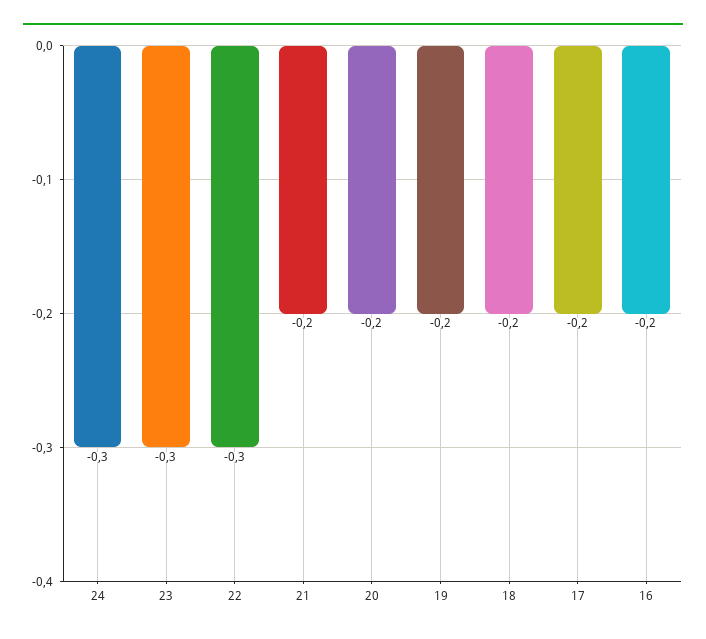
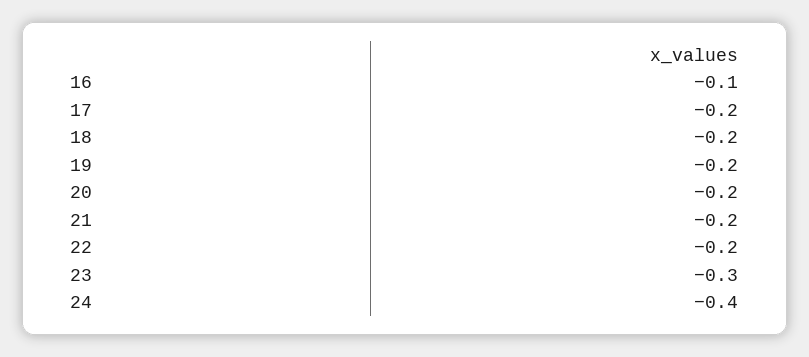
24: -0.3 -> -0.4
22: -0.3 -> -0.2
16: -0.2 -> -0.1

